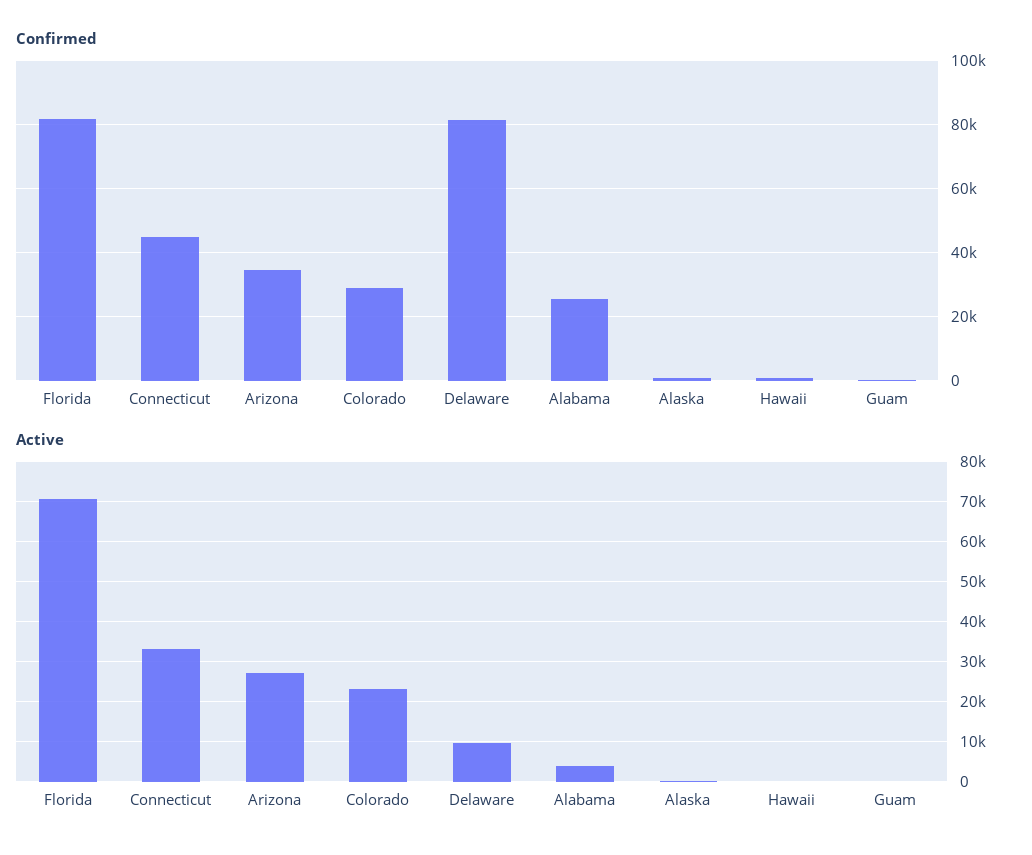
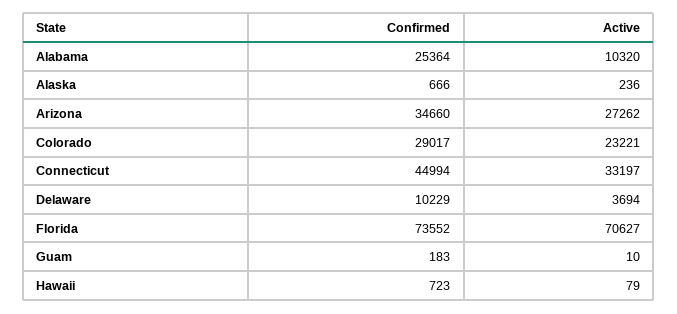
Confirmed, Florida: 82000 -> 73552
Confirmed, Delaware: 82000 -> 10229
Active, Delaware: 10000 -> 3694
Active, Alabama: 4000 -> 10320

